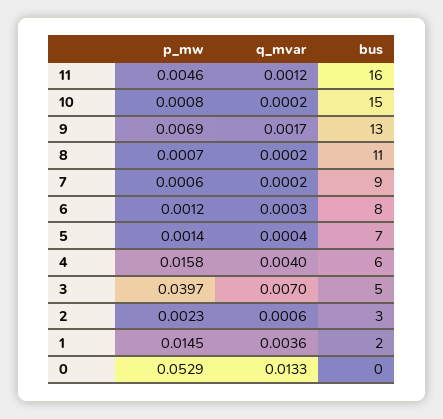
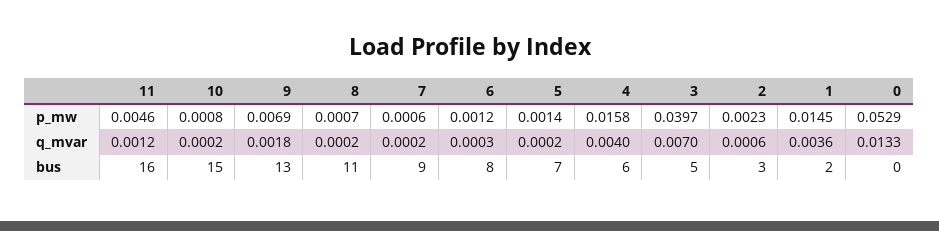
q_mvar, 9: 0.0017 -> 0.0018
q_mvar, 5: 0.0004 -> 0.0002

